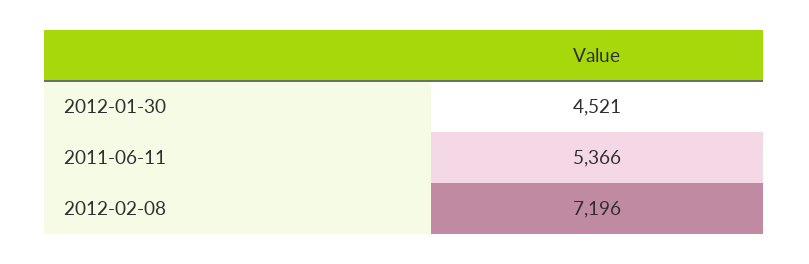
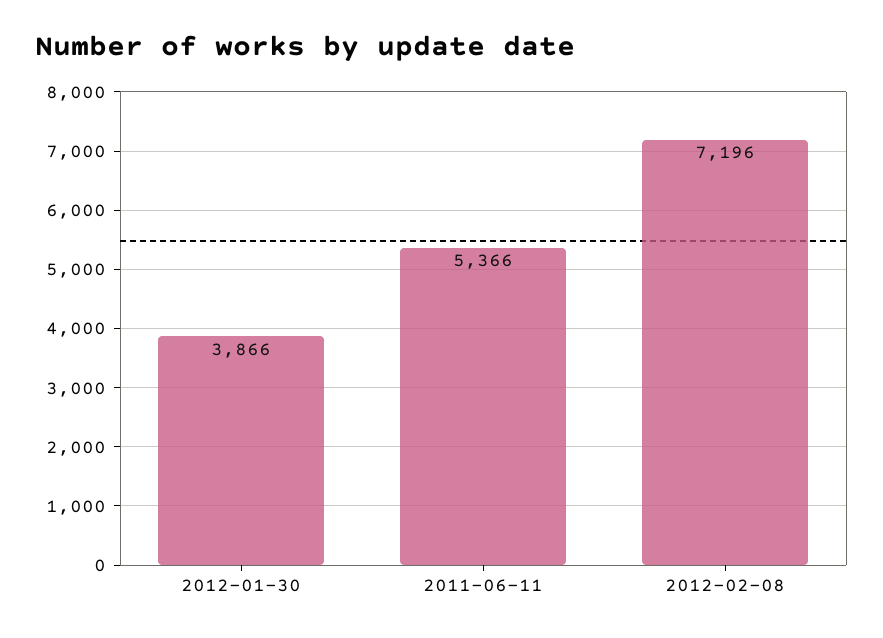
2012-01-30: 4521 -> 3866

